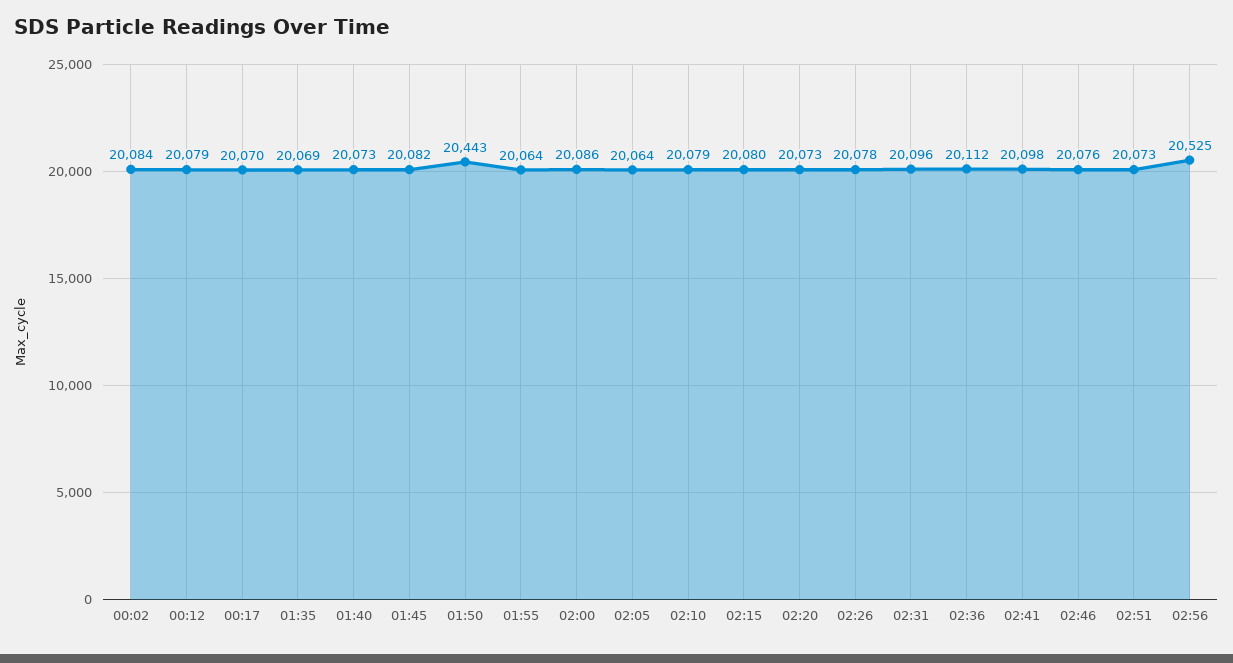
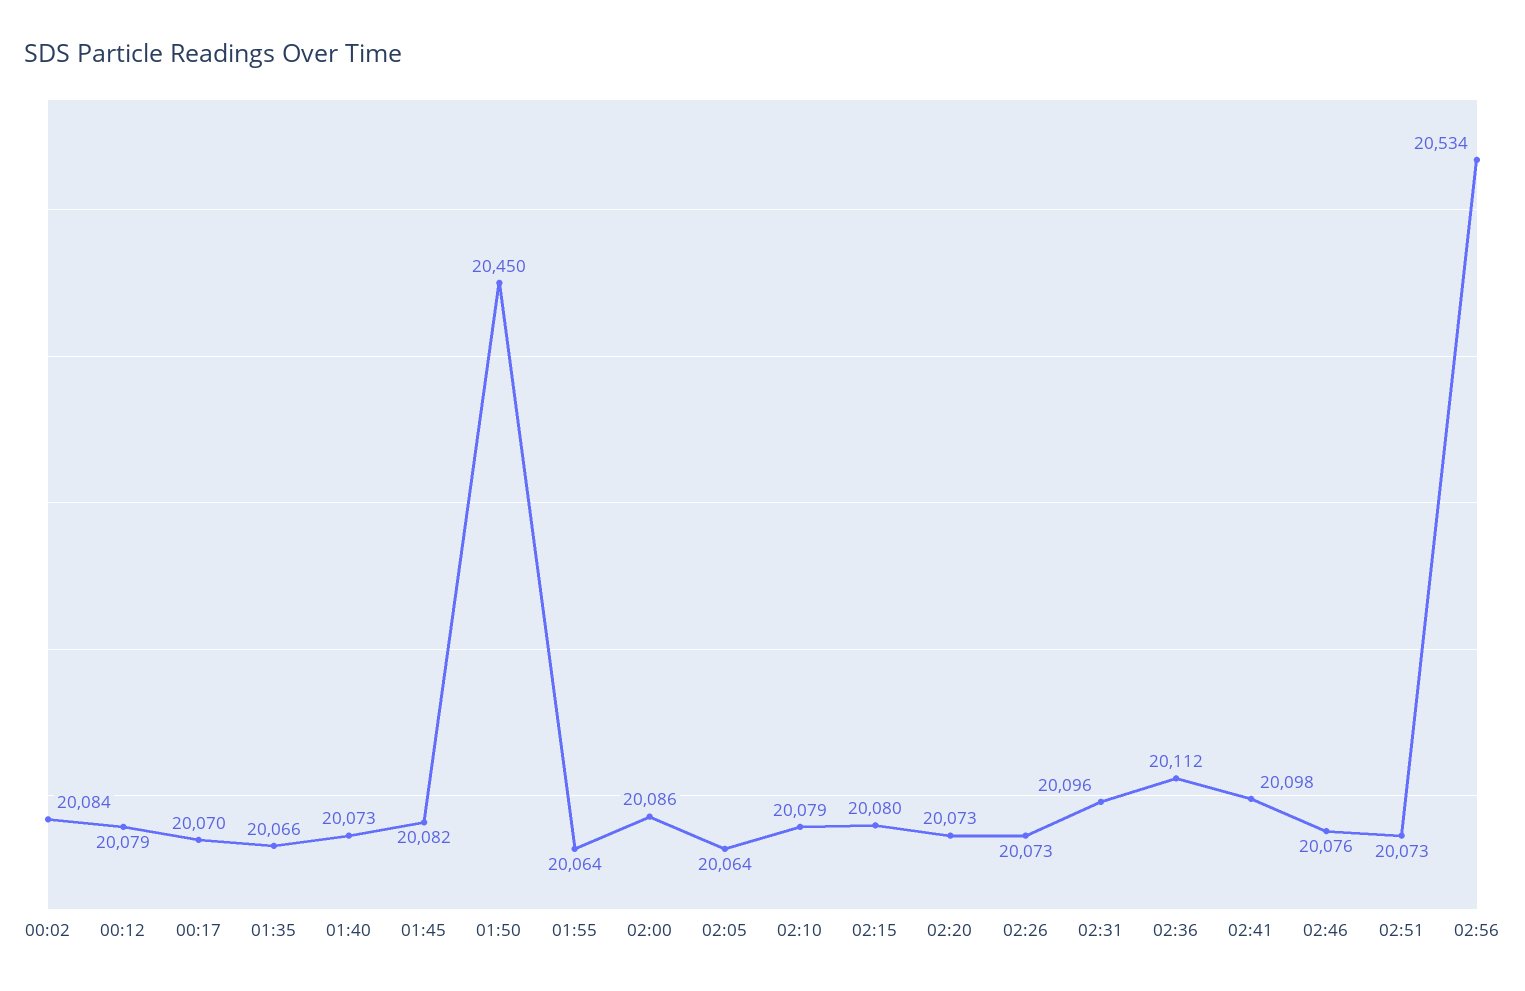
01:35: 20069 -> 20066
01:50: 20443 -> 20450
02:26: 20078 -> 20073
02:56: 20525 -> 20534

